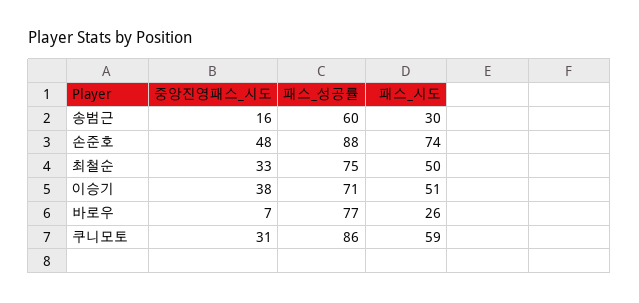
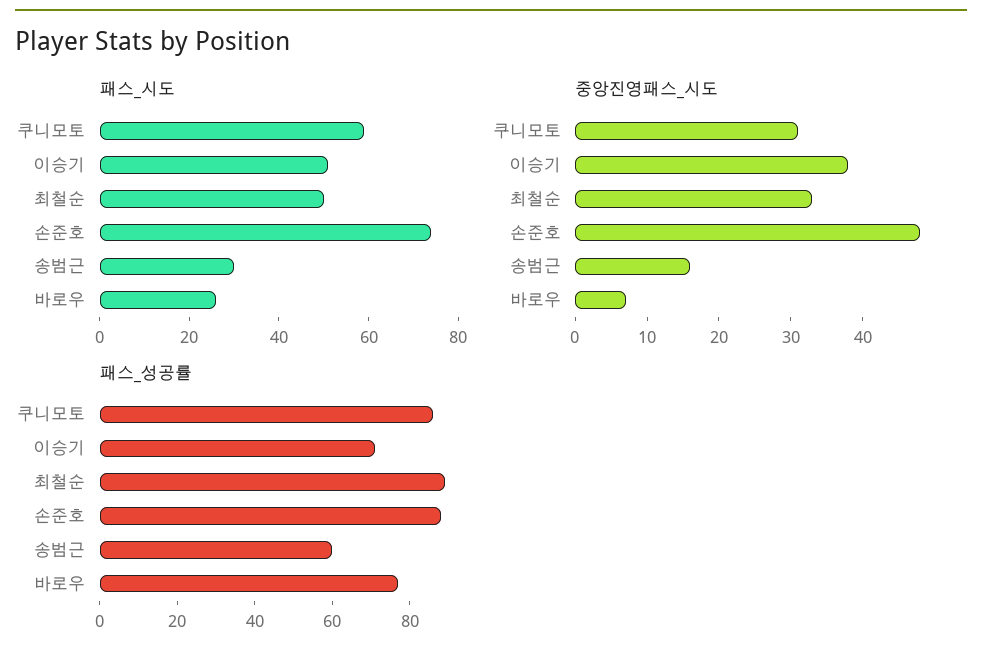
패스_성공률, 최철순: 75 -> 90

